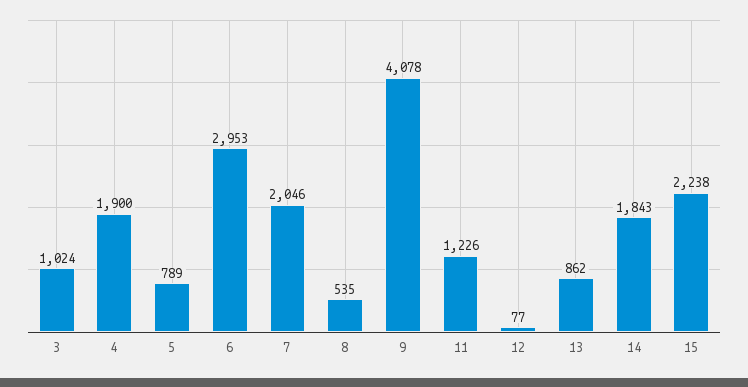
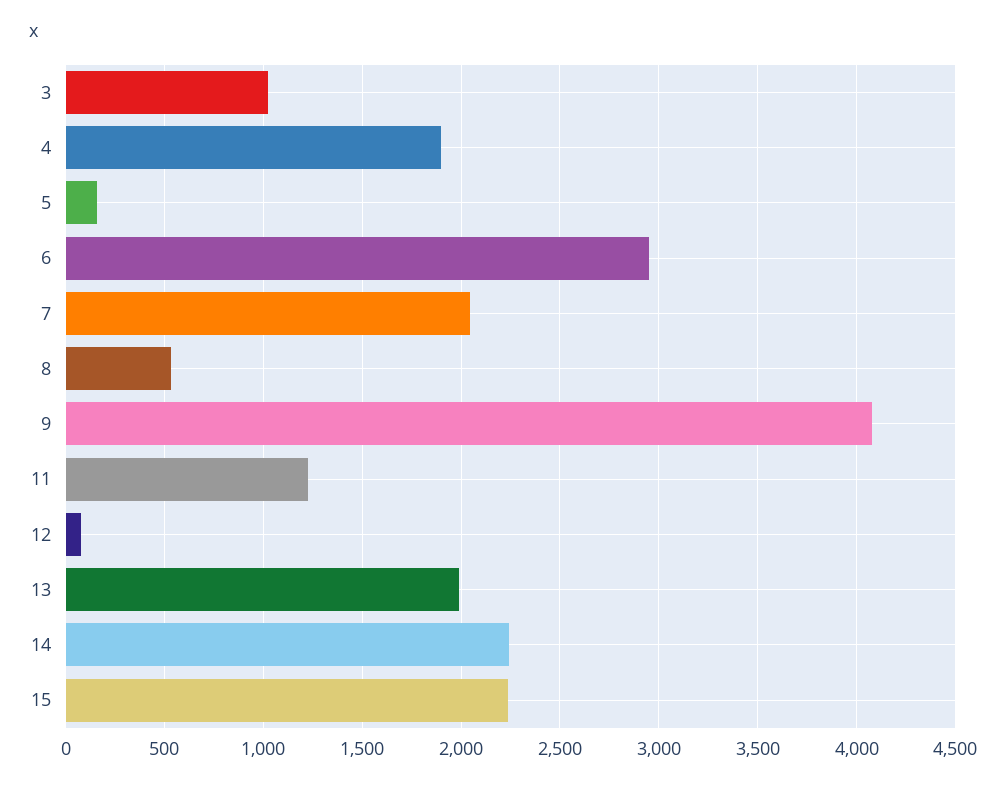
5: 789 -> 150
13: 862 -> 2000
14: 1843 -> 2250

